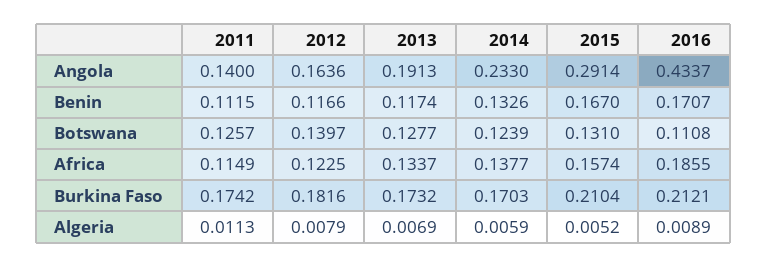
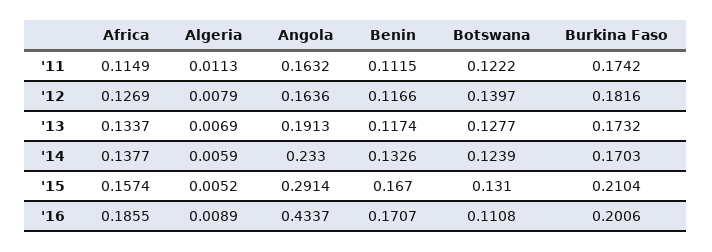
2011, Angola: 0.14 -> 0.1632
2011, Botswana: 0.1257 -> 0.1222
2012, Africa: 0.1225 -> 0.1269
2016, Burkina Faso: 0.2121 -> 0.2006

